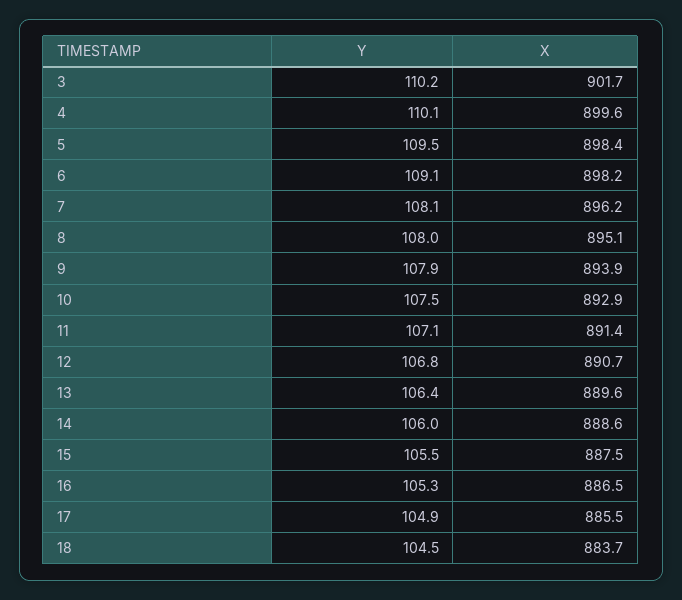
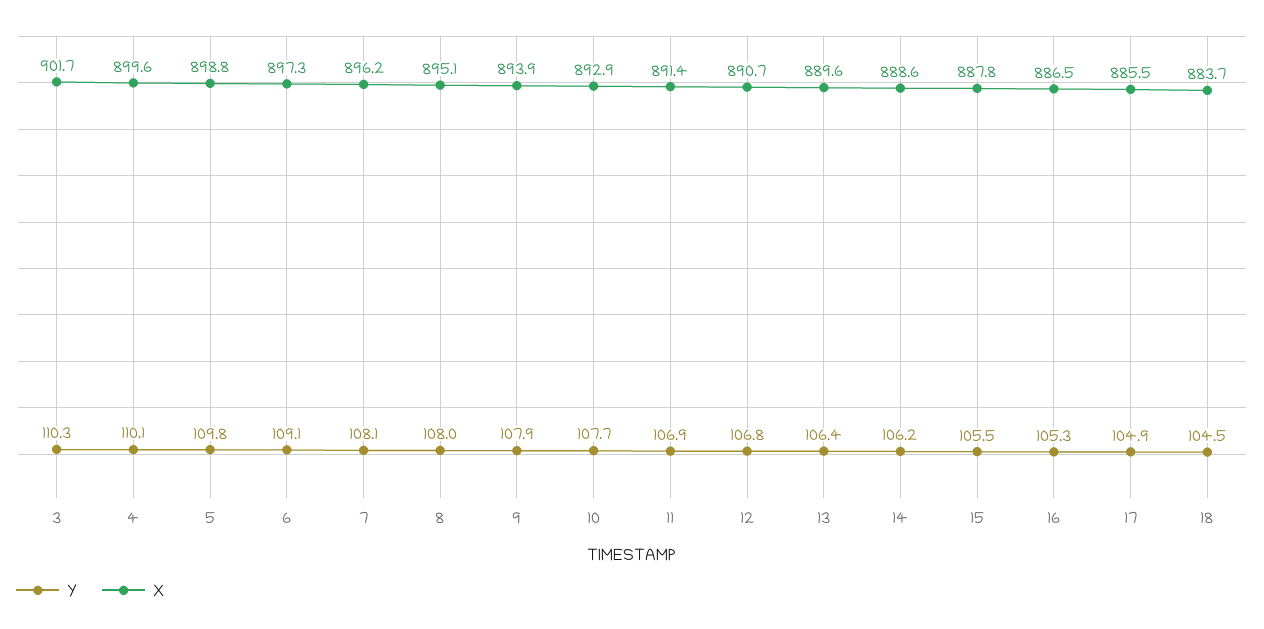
Y, 3: 110.2 -> 110.3
Y, 5: 109.5 -> 109.8
X, 5: 898.4 -> 898.8
X, 6: 898.2 -> 897.3
Y, 10: 107.5 -> 107.7
Y, 11: 107.1 -> 106.9
Y, 14: 106 -> 106.2
X, 15: 887.5 -> 887.8

